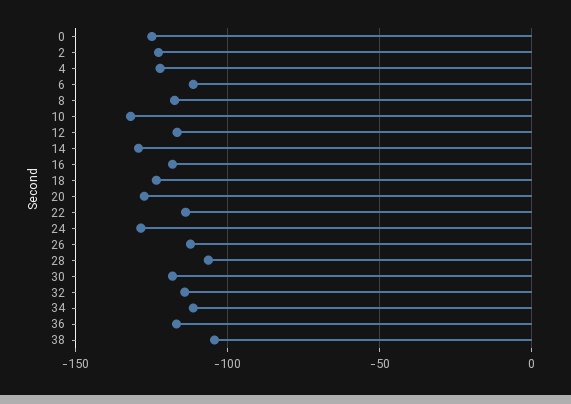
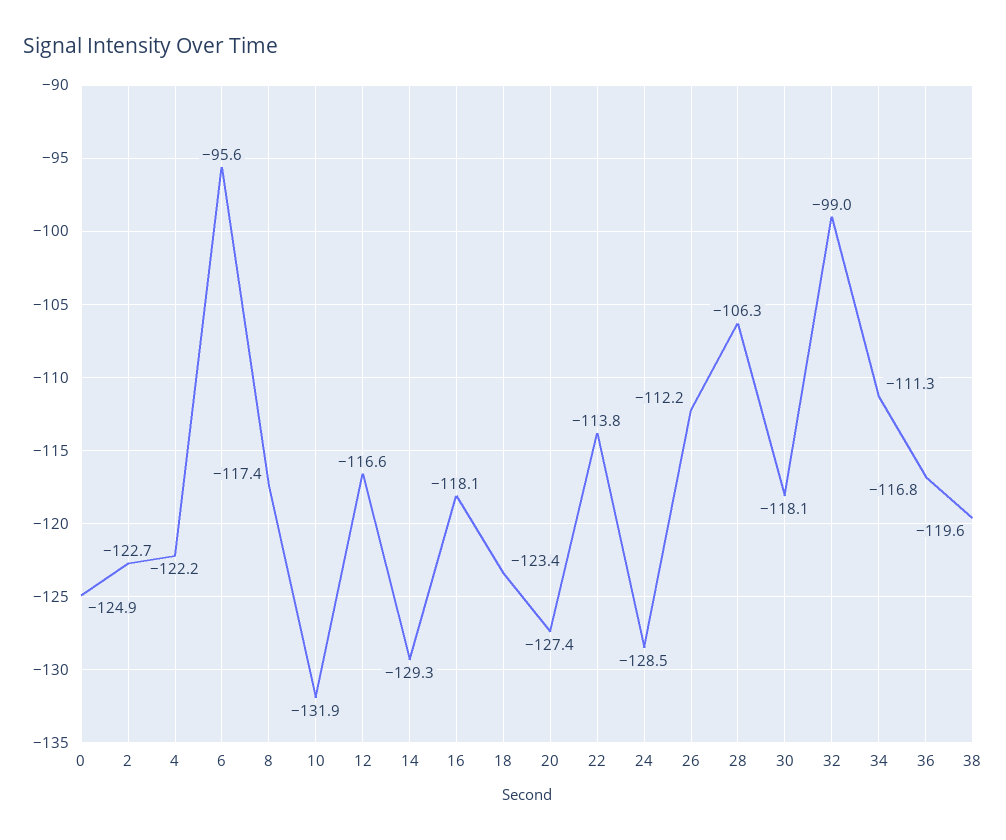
6: -110 -> -95.6
32: -115 -> -99
38: -105 -> -119.6

